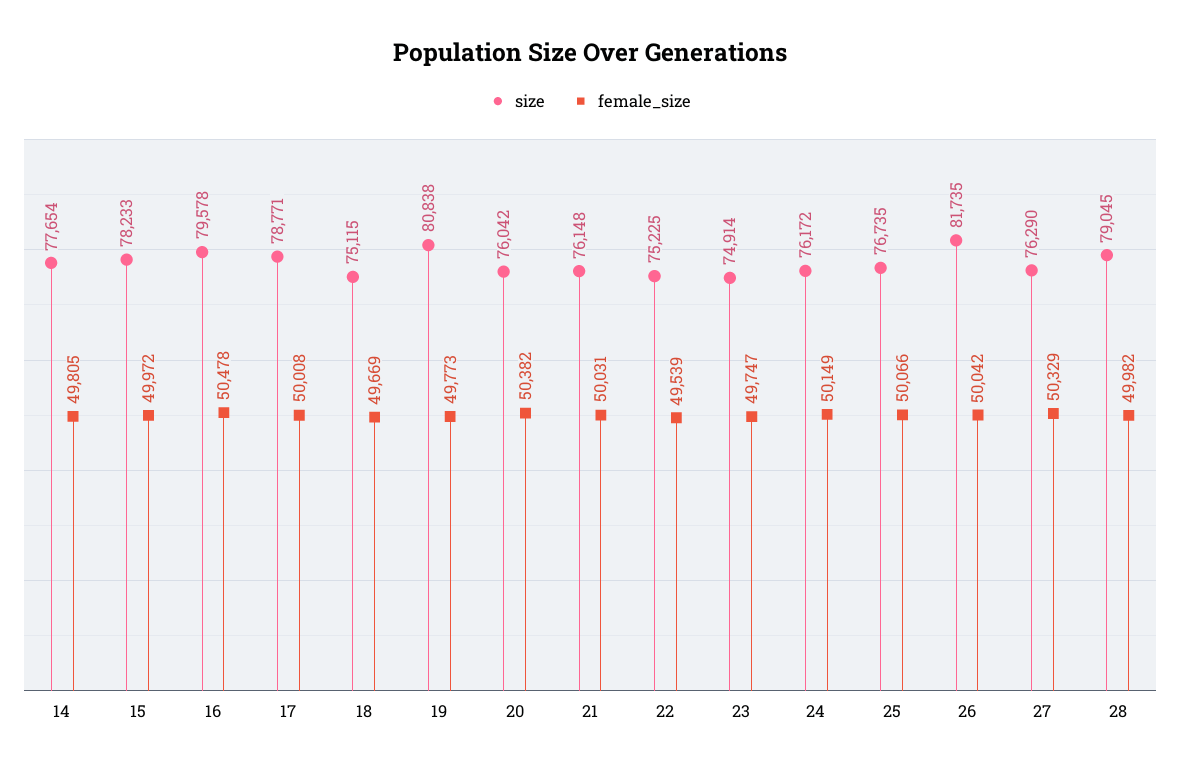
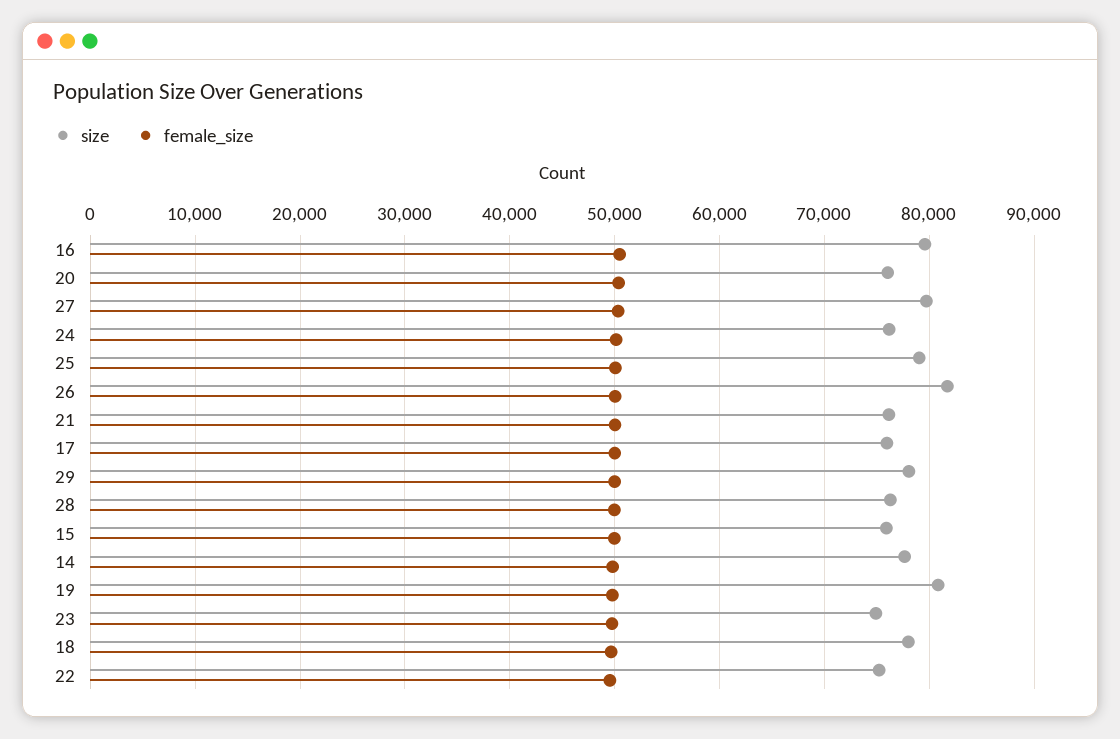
size, 15: 78233 -> 76000
size, 17: 78771 -> 76000
size, 18: 75115 -> 78000
size, 25: 76735 -> 79000
size, 27: 76290 -> 80000
size, 28: 79045 -> 76000
size, 29: none -> 78000
female_size, 29: none -> 50000

